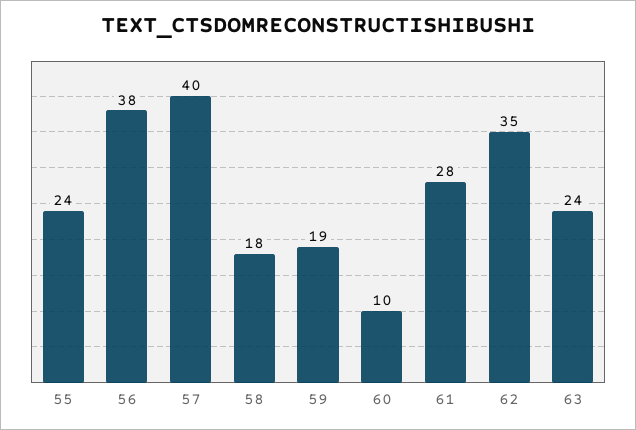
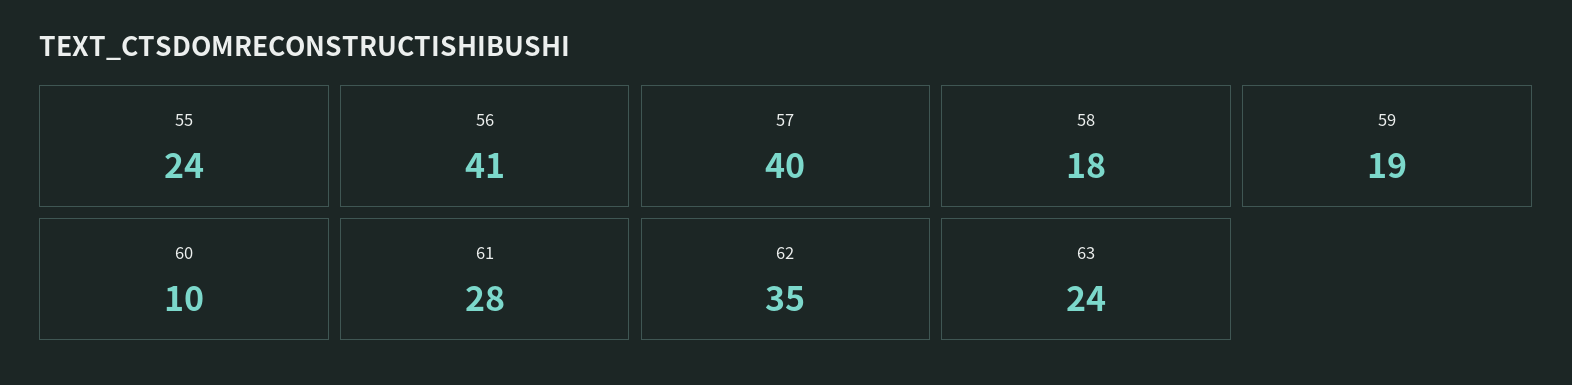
56: 38 -> 41

